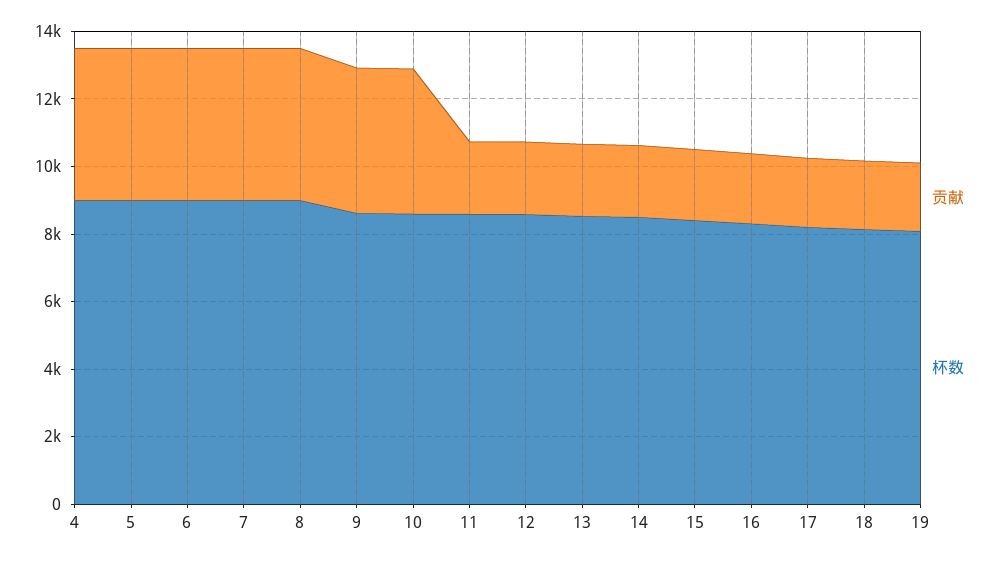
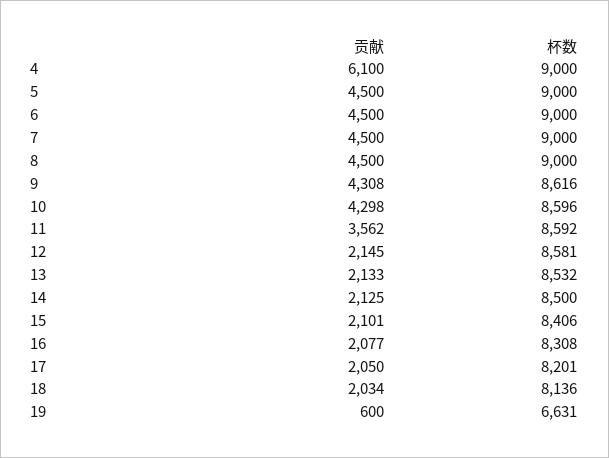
贡献, 4: 4500 -> 6100
贡献, 11: 2000 -> 3562
贡献, 19: 2000 -> 600
杯数, 19: 8000 -> 6631

